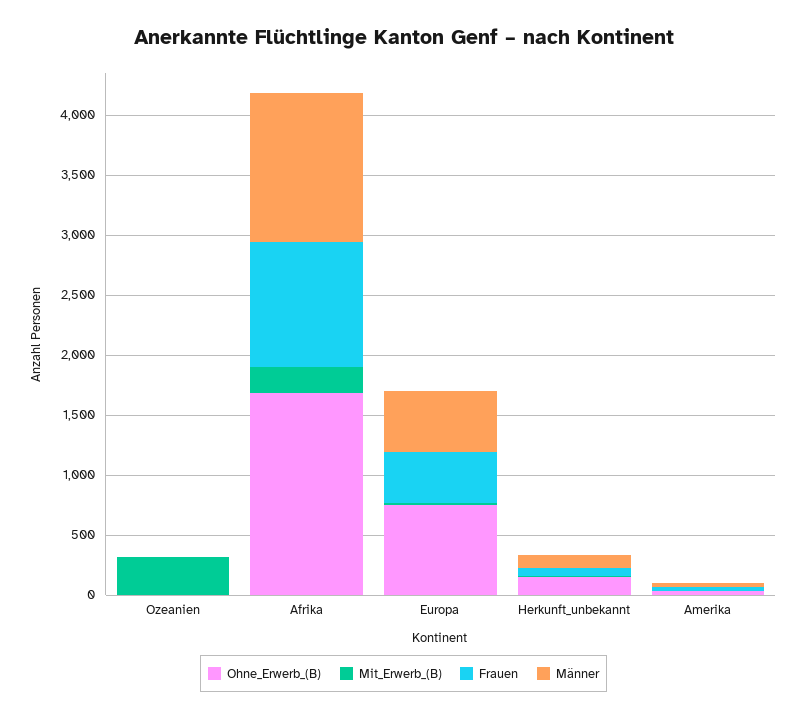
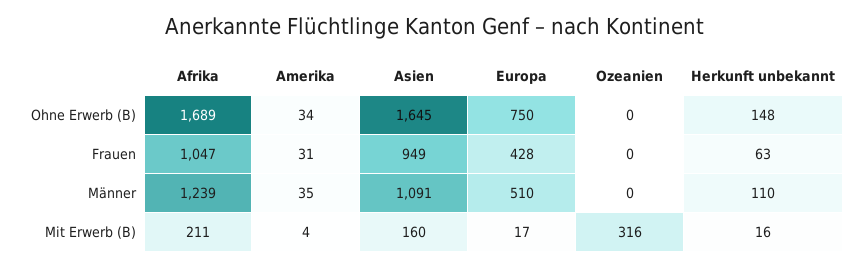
Ohne_Erwerb_(B), Asien: none -> 1645
Frauen, Asien: none -> 949
Männer, Asien: none -> 1091
Mit_Erwerb_(B), Asien: none -> 160

